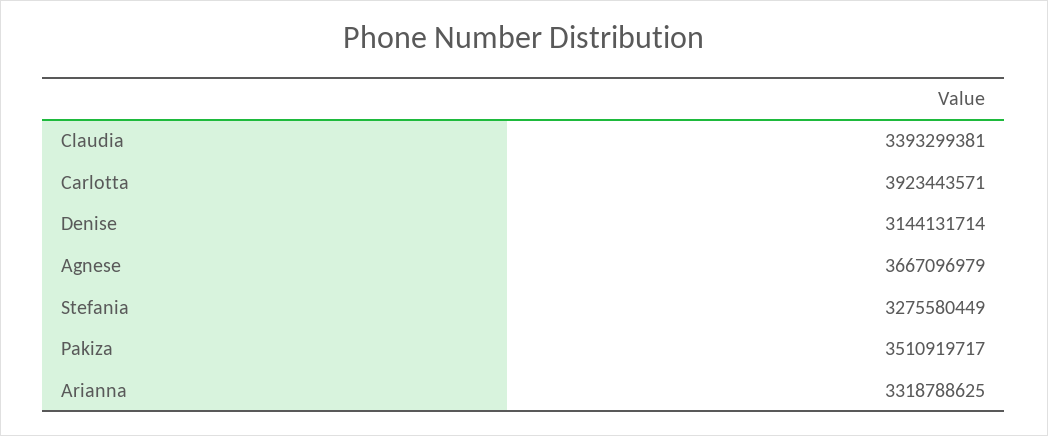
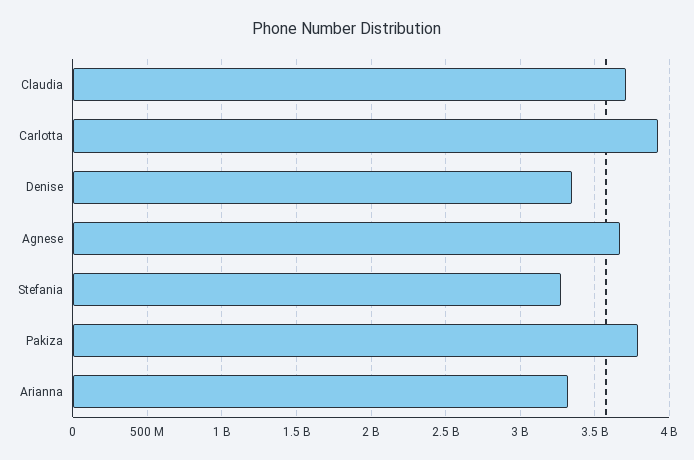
Claudia: 3393299381 -> 3700000000
Denise: 3144131714 -> 3350000000
Pakiza: 3510919717 -> 3800000000

